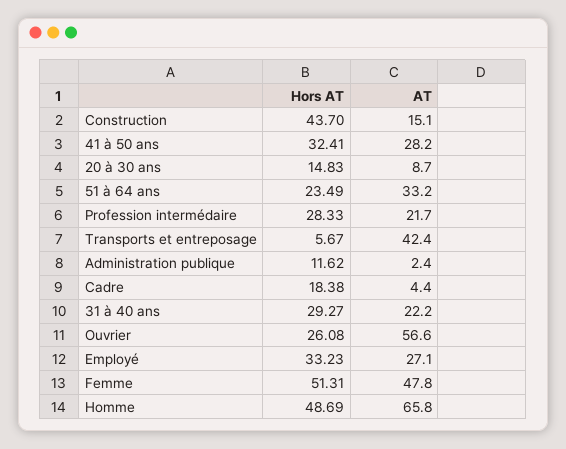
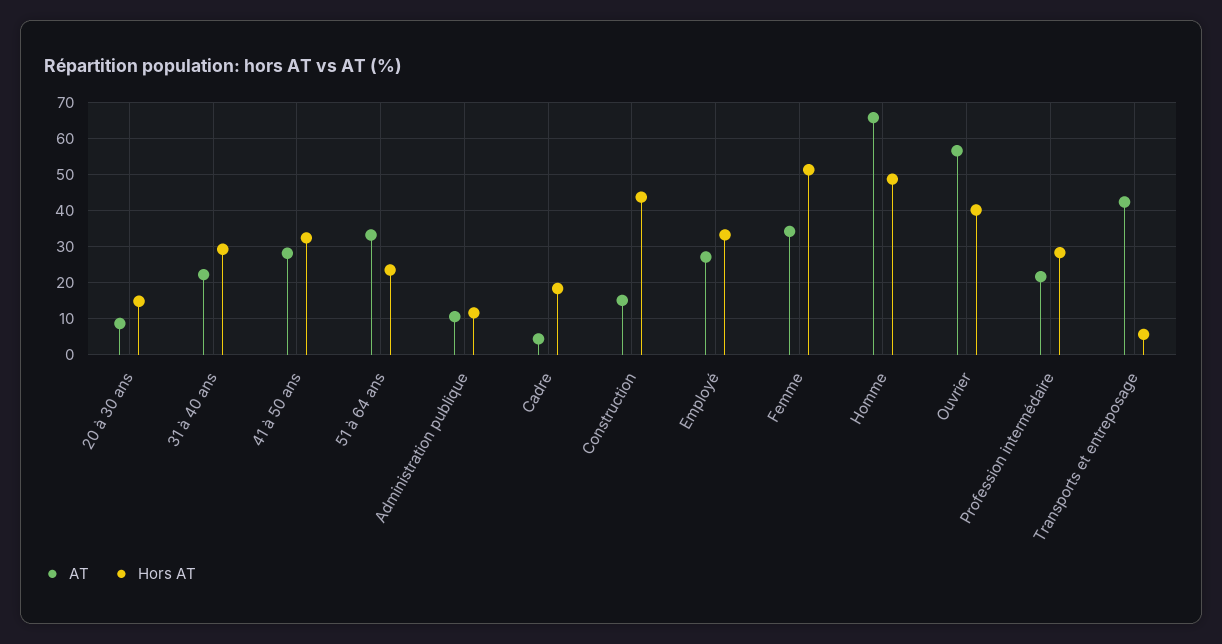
AT, Administration publique: 2.4 -> 10
Hors AT, Ouvrier: 26.08 -> 40
AT, Femme: 47.8 -> 34

